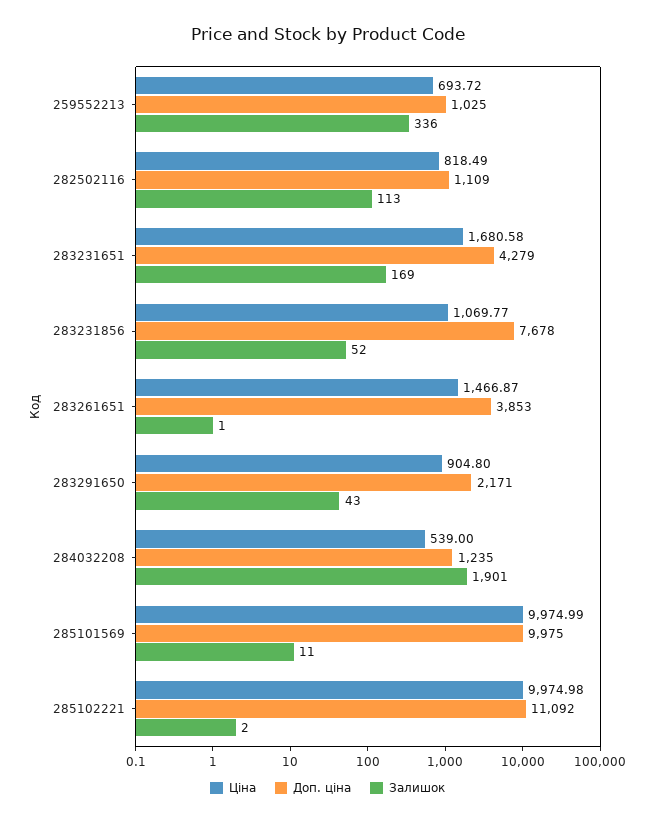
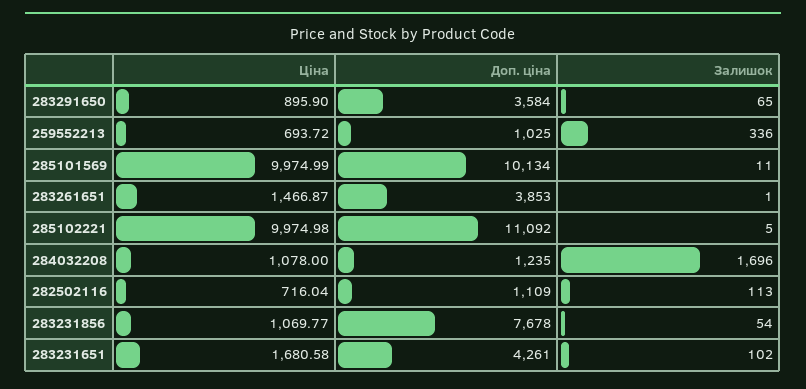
Ціна, 282502116: 818.49 -> 716.04
Доп. ціна, 283231651: 4279 -> 4261
Залишок, 283231651: 169 -> 102
Залишок, 283231856: 52 -> 54
Ціна, 283291650: 904.8 -> 895.9
Доп. ціна, 283291650: 2171 -> 3584
Залишок, 283291650: 43 -> 65
Ціна, 284032208: 539 -> 1078
Залишок, 284032208: 1901 -> 1696
Доп. ціна, 285101569: 9975 -> 10134
Залишок, 285102221: 2 -> 5

